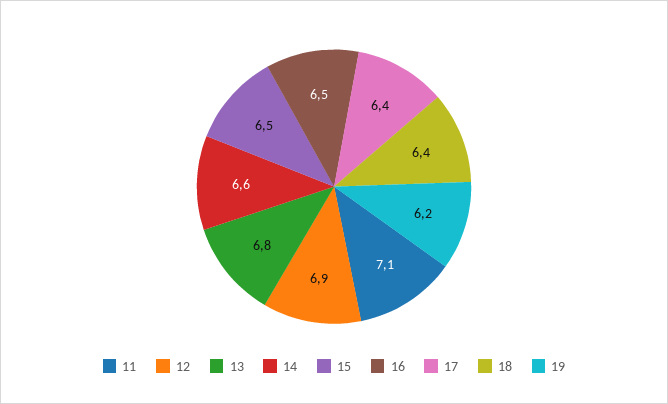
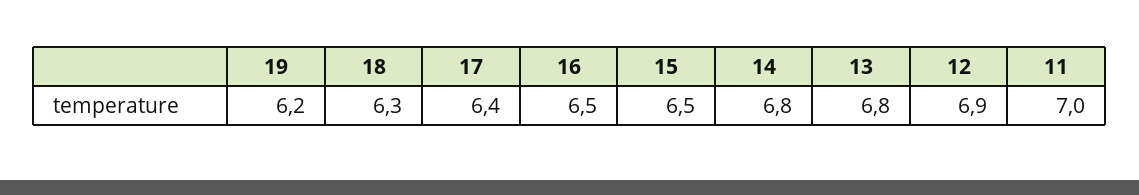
11: 7.1 -> 7
14: 6.6 -> 6.8
18: 6.4 -> 6.3

